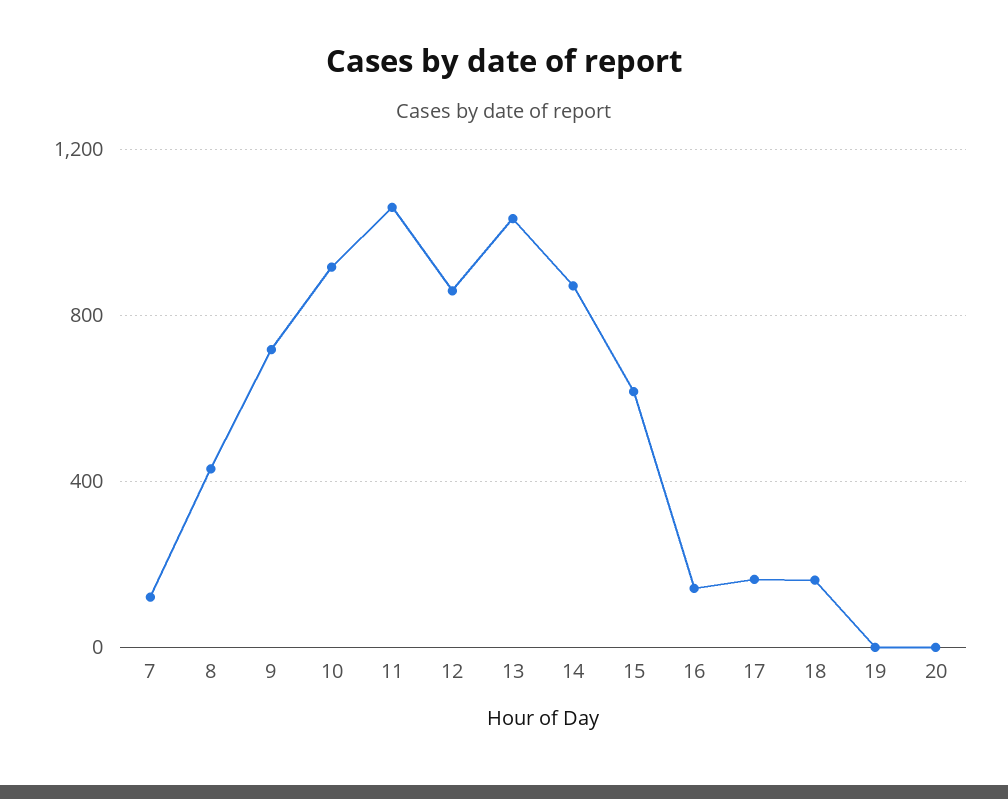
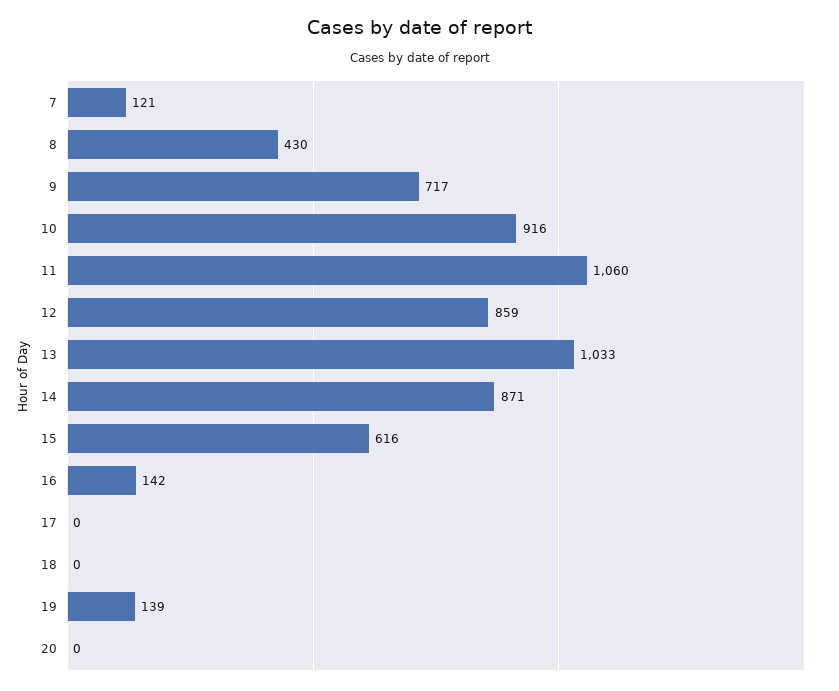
17: 150 -> 0
18: 150 -> 0
19: 0 -> 139

